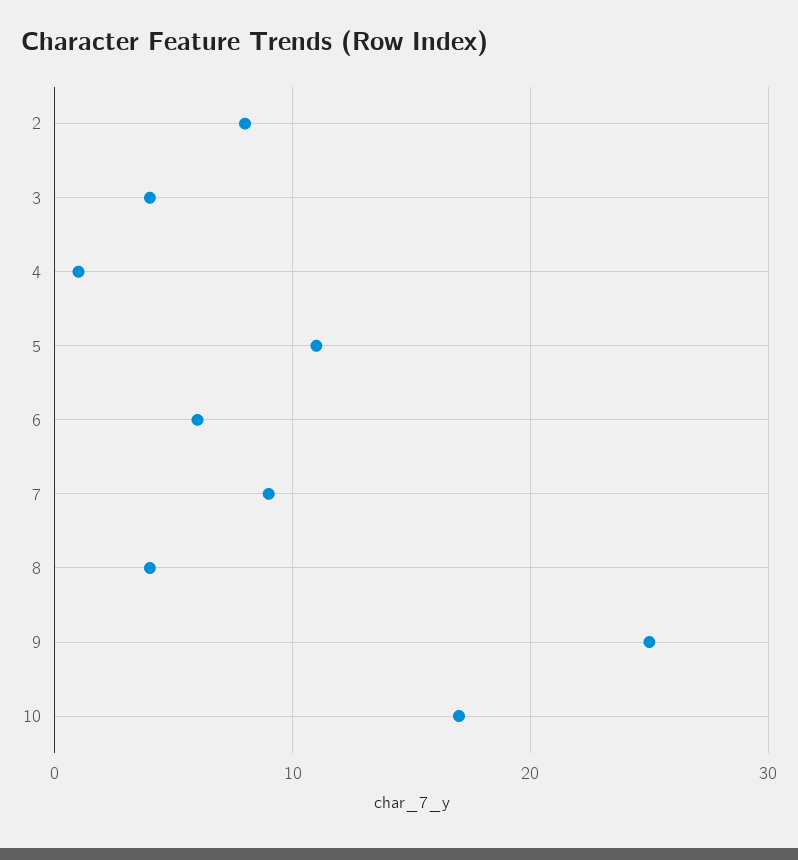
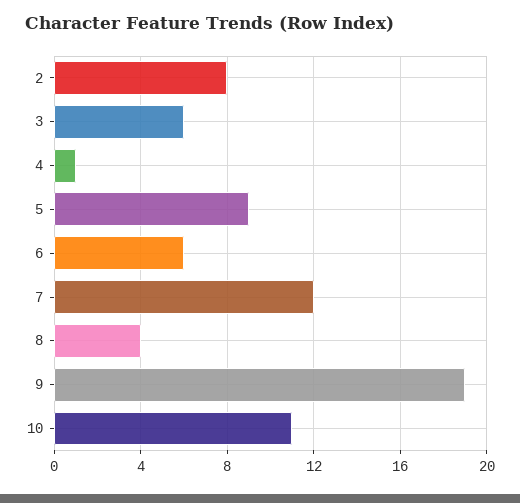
3: 4 -> 6
5: 11 -> 9
7: 9 -> 12
9: 25 -> 19
10: 17 -> 11

